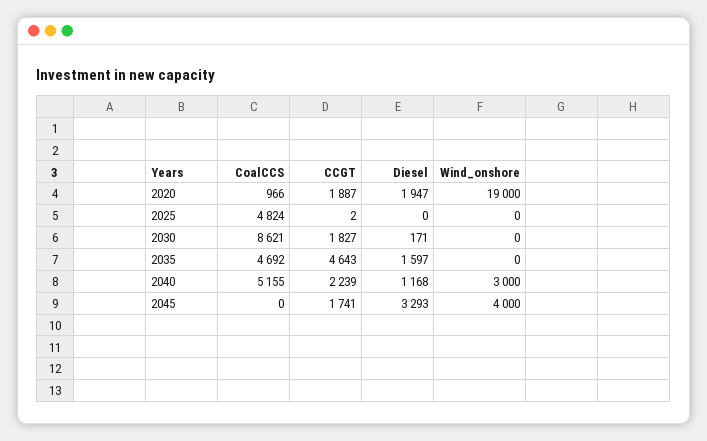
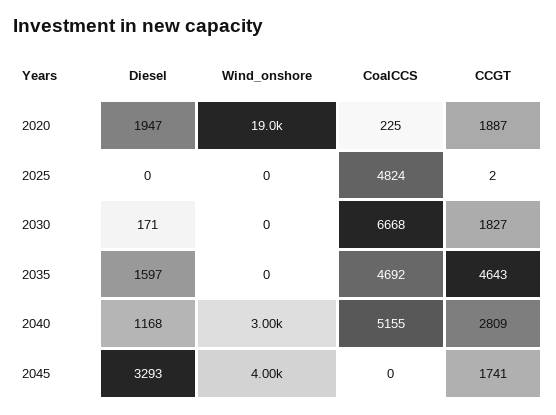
CoalCCS, 2020: 966 -> 225
CoalCCS, 2030: 8621 -> 6668
CCGT, 2040: 2239 -> 2809

